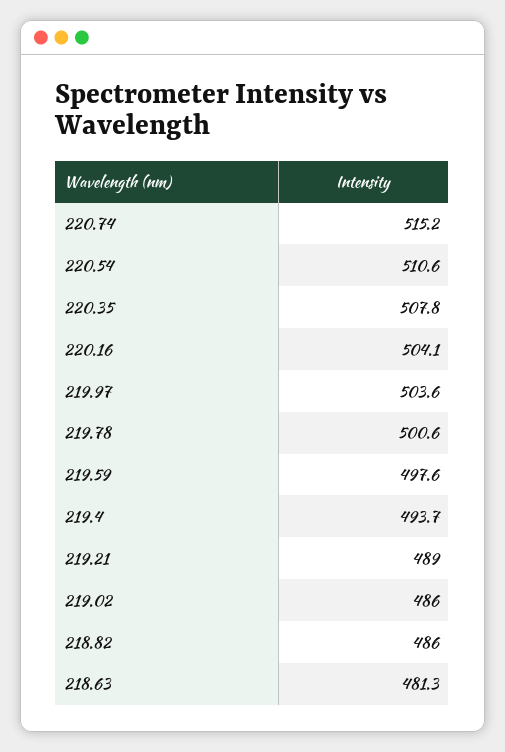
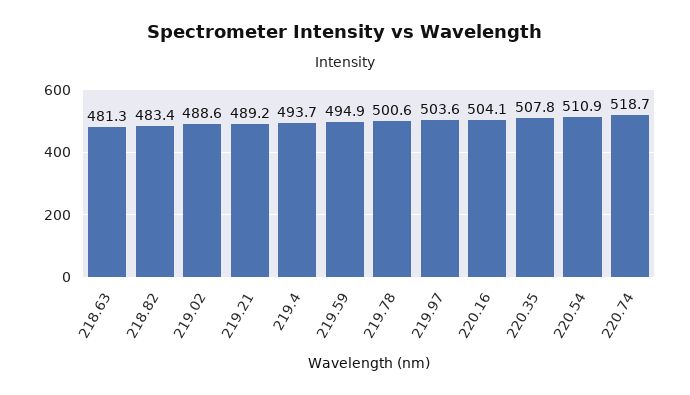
220.74: 515.2 -> 518.7
220.54: 510.6 -> 510.9
219.59: 497.6 -> 494.9
219.21: 489 -> 489.2
219.02: 486 -> 488.6
218.82: 486 -> 483.4

